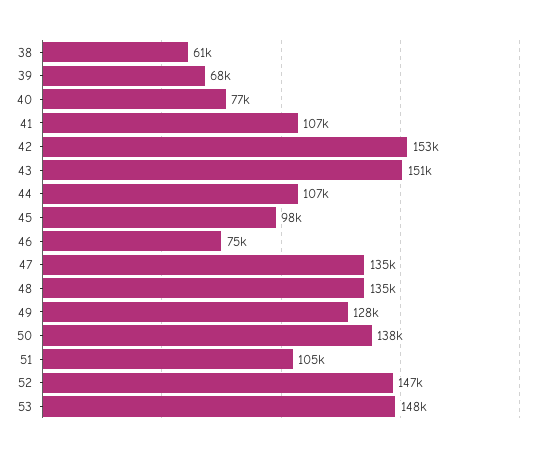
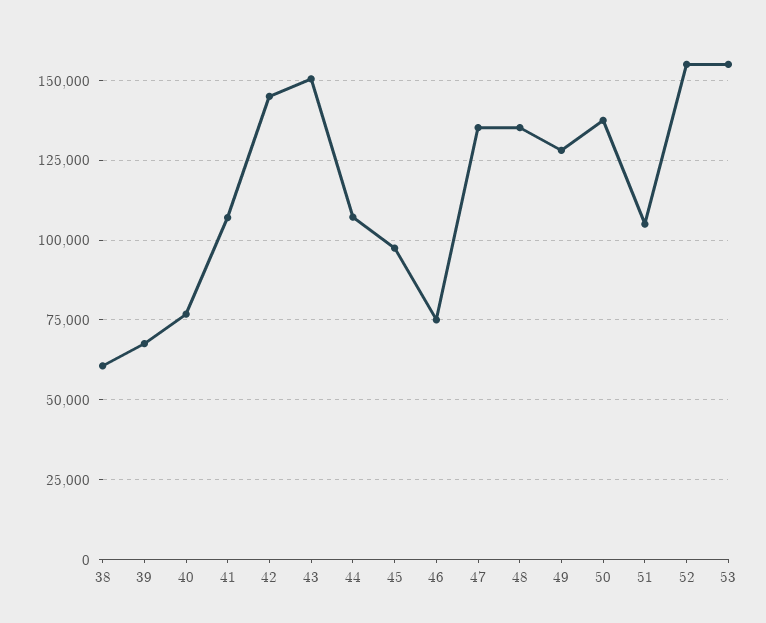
42: 153000 -> 145000
52: 147000 -> 155000
53: 148000 -> 155000

